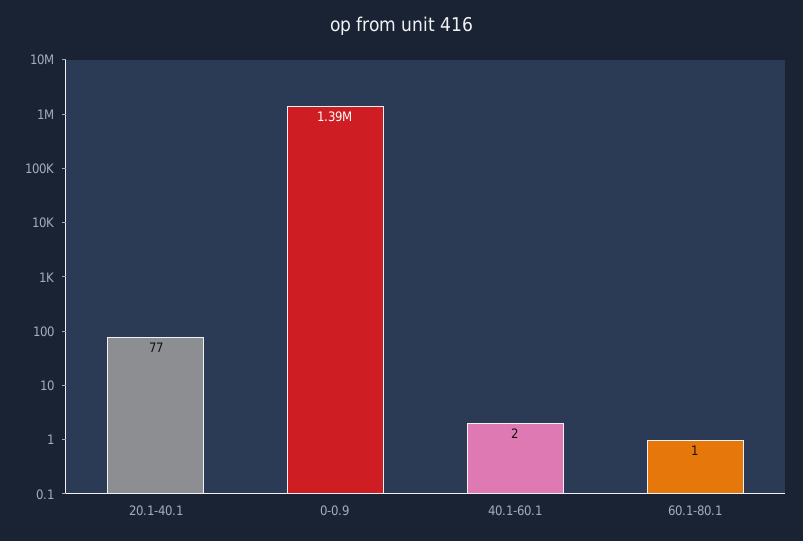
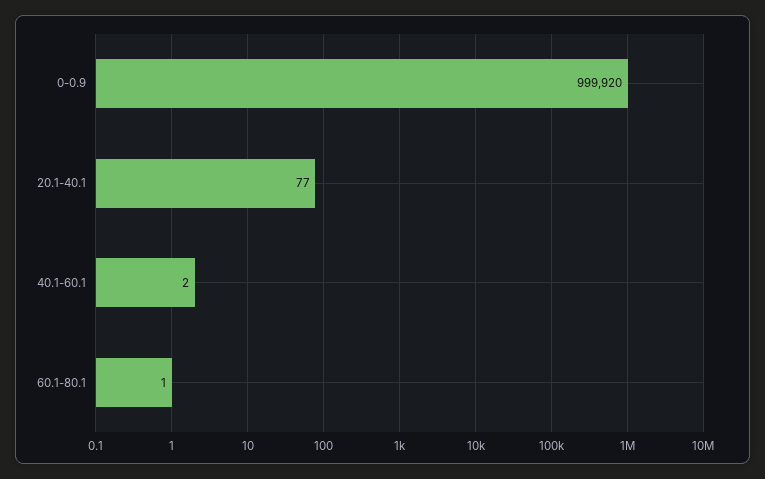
0-0.9: 1390000 -> 999920

